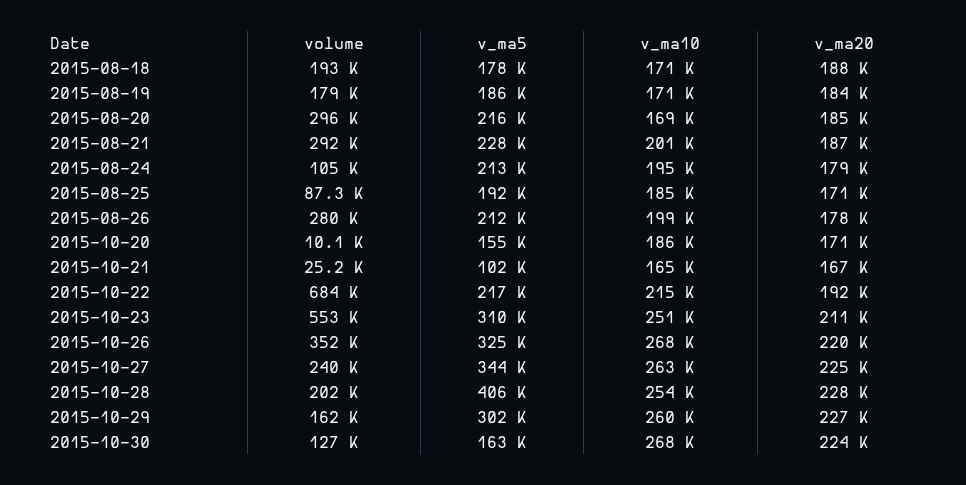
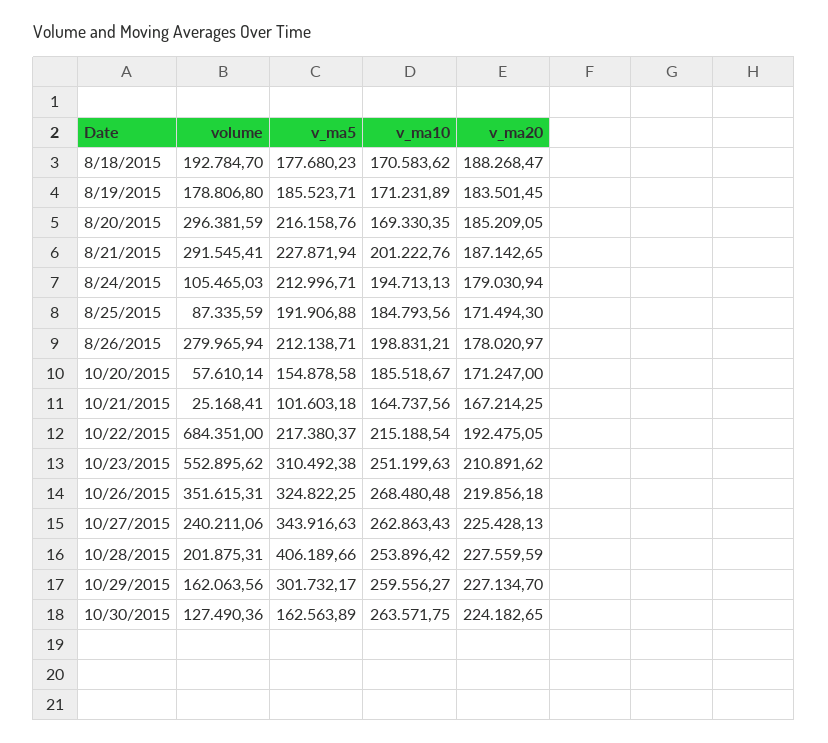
volume, 2015-10-20: 10100 -> 57610.14
v_ma10, 2015-10-30: 268000 -> 263571.75

